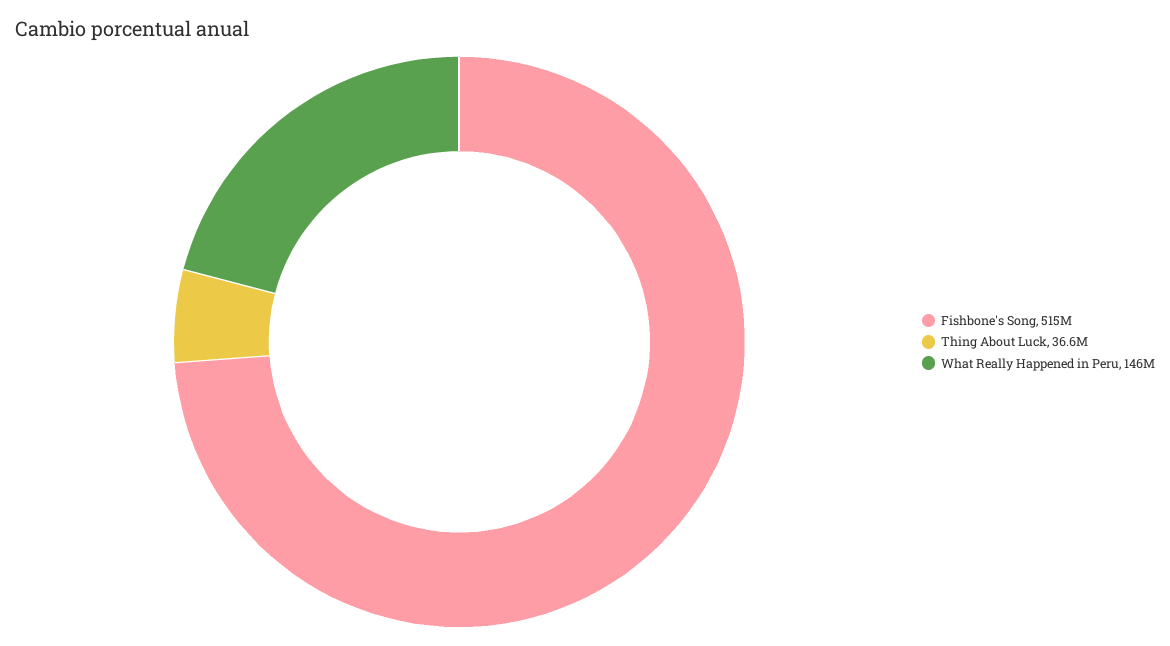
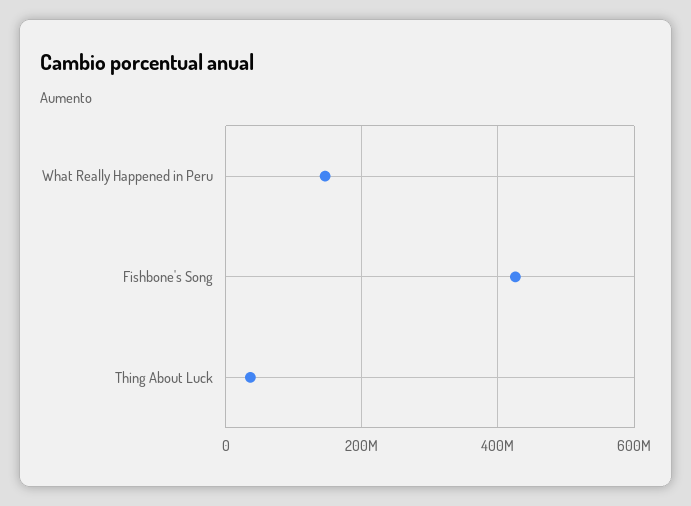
Fishbone's Song: 515000000 -> 420000000

